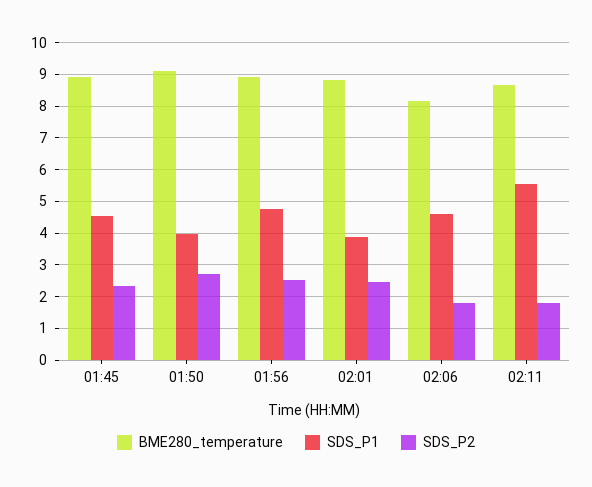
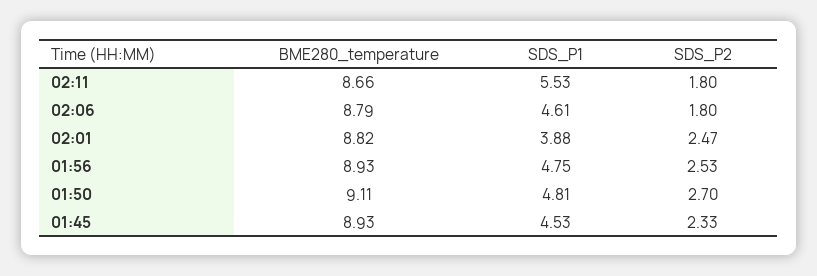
SDS_P1, 01:50: 4 -> 4.81
BME280_temperature, 02:06: 8.2 -> 8.79

